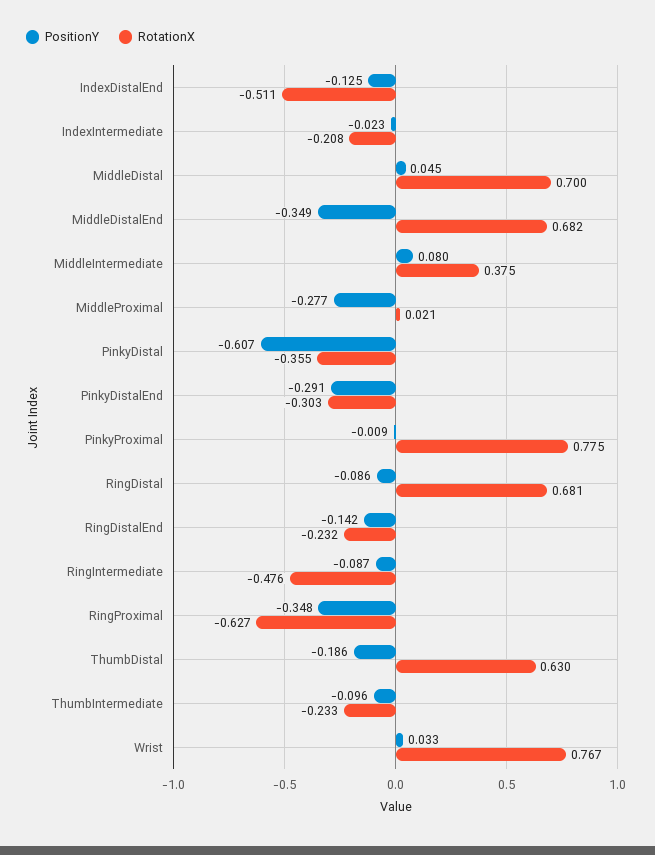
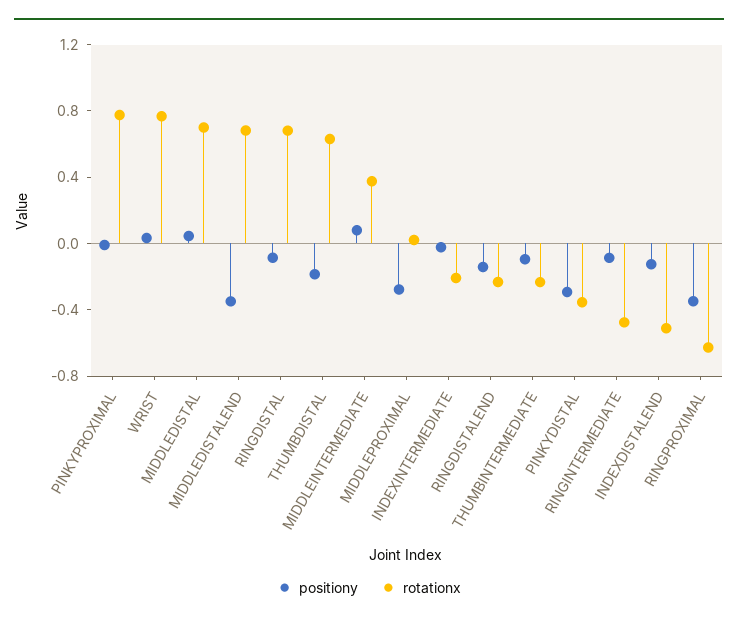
PositionY, PinkyDistal: -0.607 -> -0.3
PositionY, PinkyDistalEnd: -0.291 -> none
RotationX, PinkyDistalEnd: -0.303 -> none

